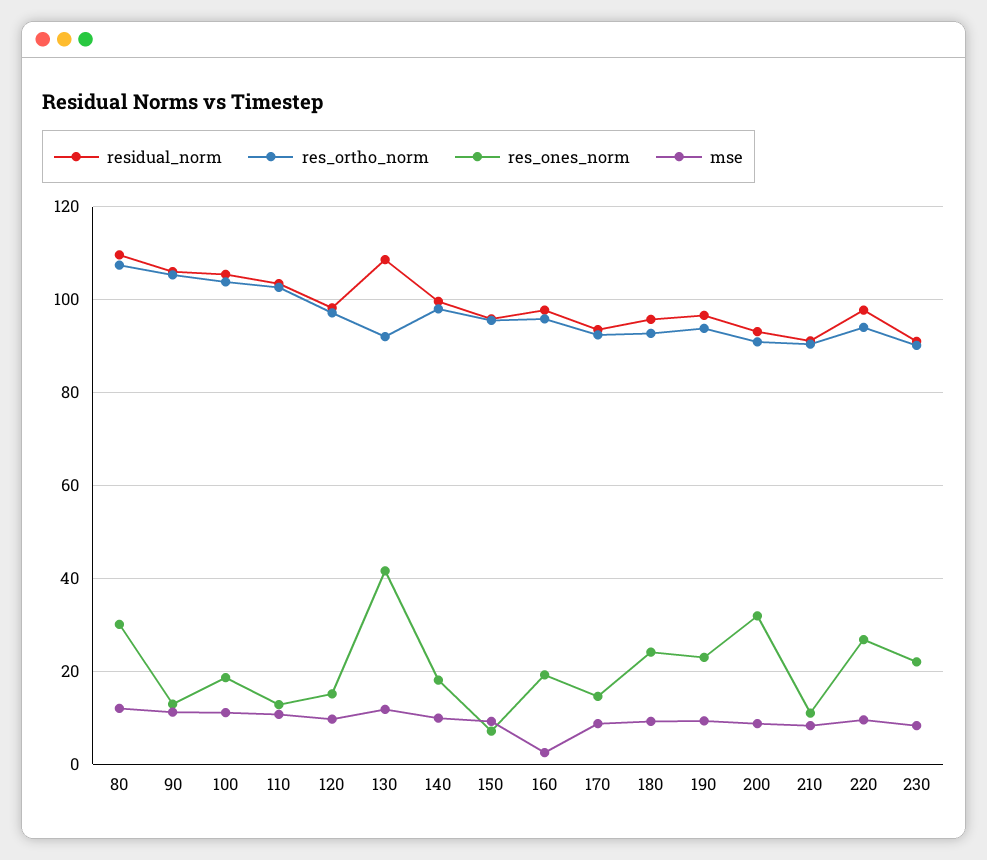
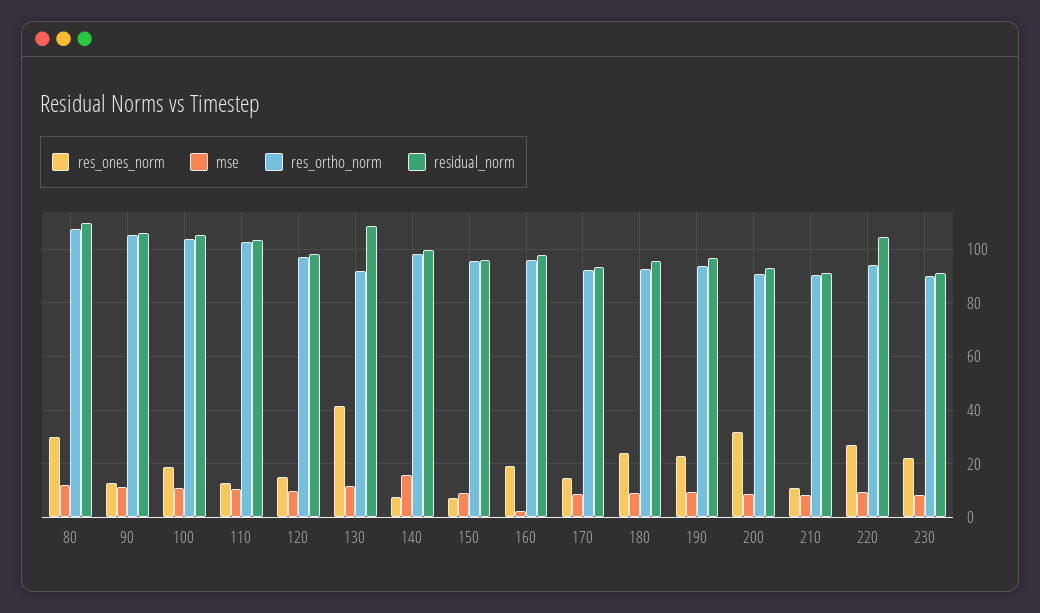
res_ones_norm, 140: 18 -> 7.5
mse, 140: 10 -> 15
residual_norm, 220: 98 -> 105

